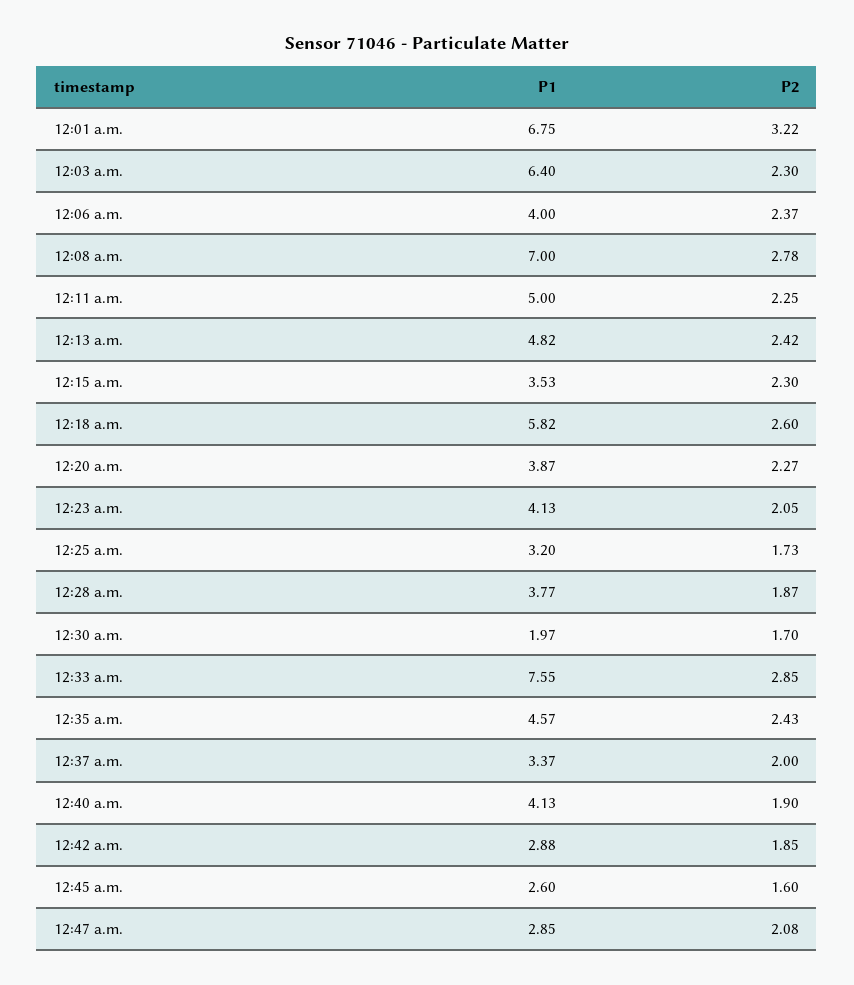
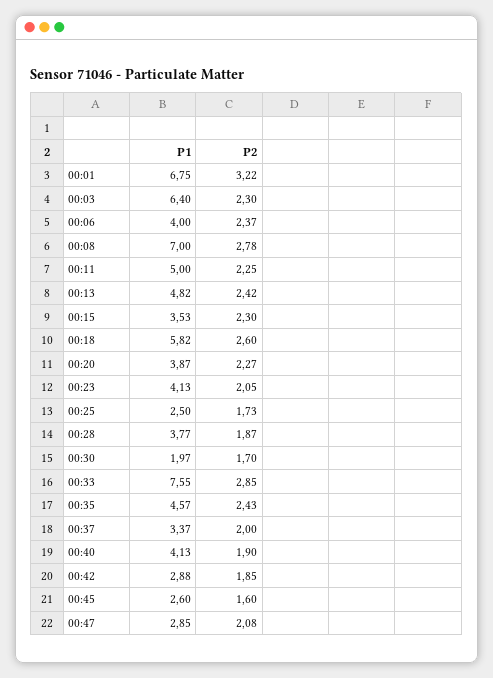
P1, 12:25 a.m.: 3.2 -> 2.5

